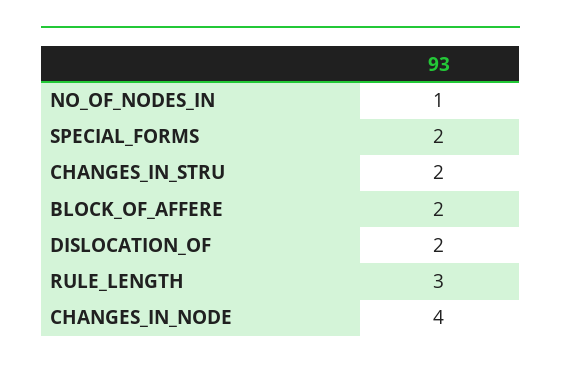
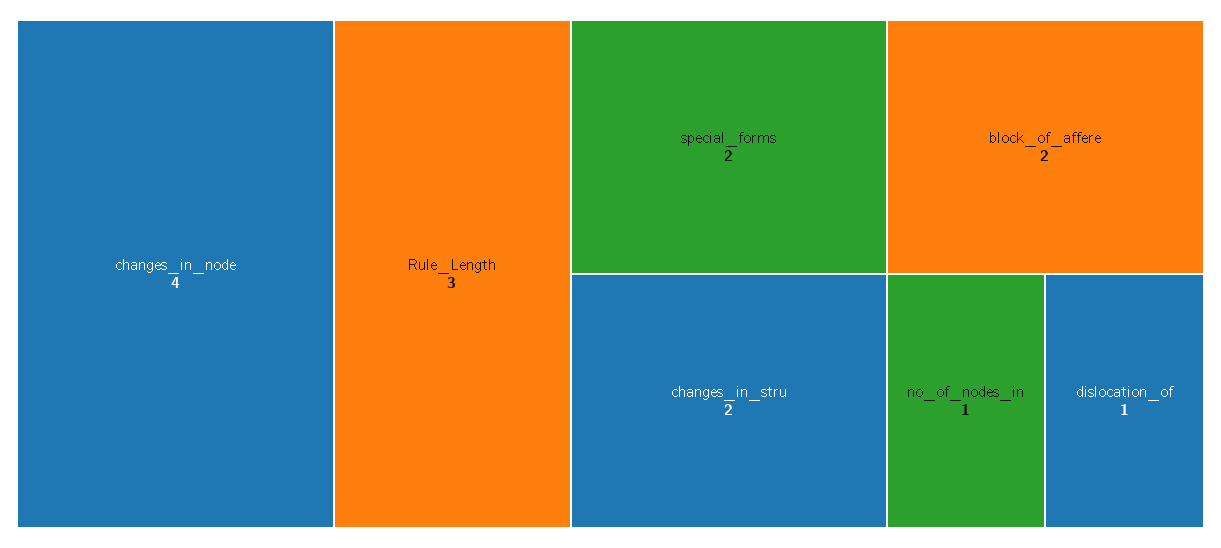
DISLOCATION_OF: 2 -> 1

